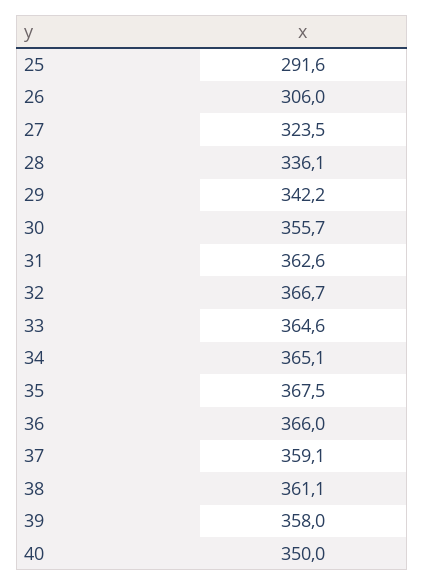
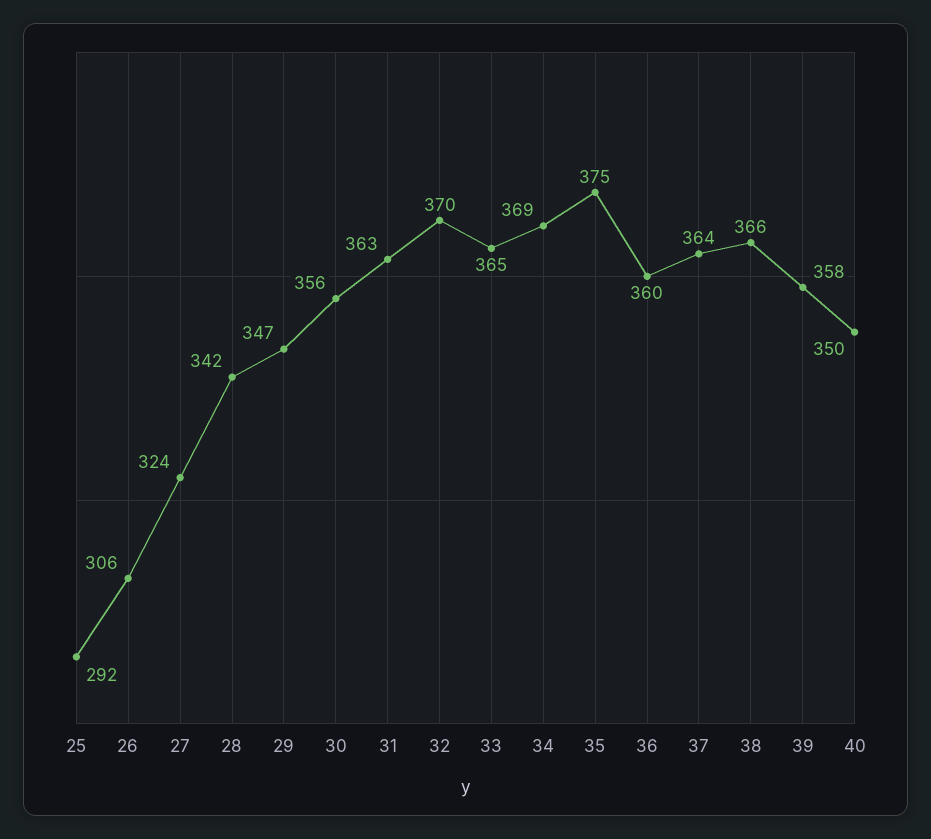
28: 336.1 -> 342
29: 342.2 -> 347
32: 366.7 -> 370
34: 365.1 -> 369
35: 367.5 -> 375
36: 366 -> 360
37: 359.1 -> 364
38: 361.1 -> 366

